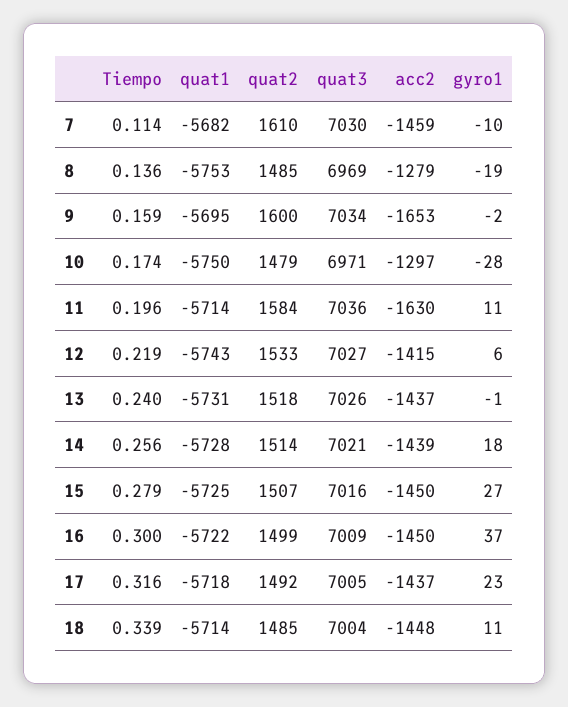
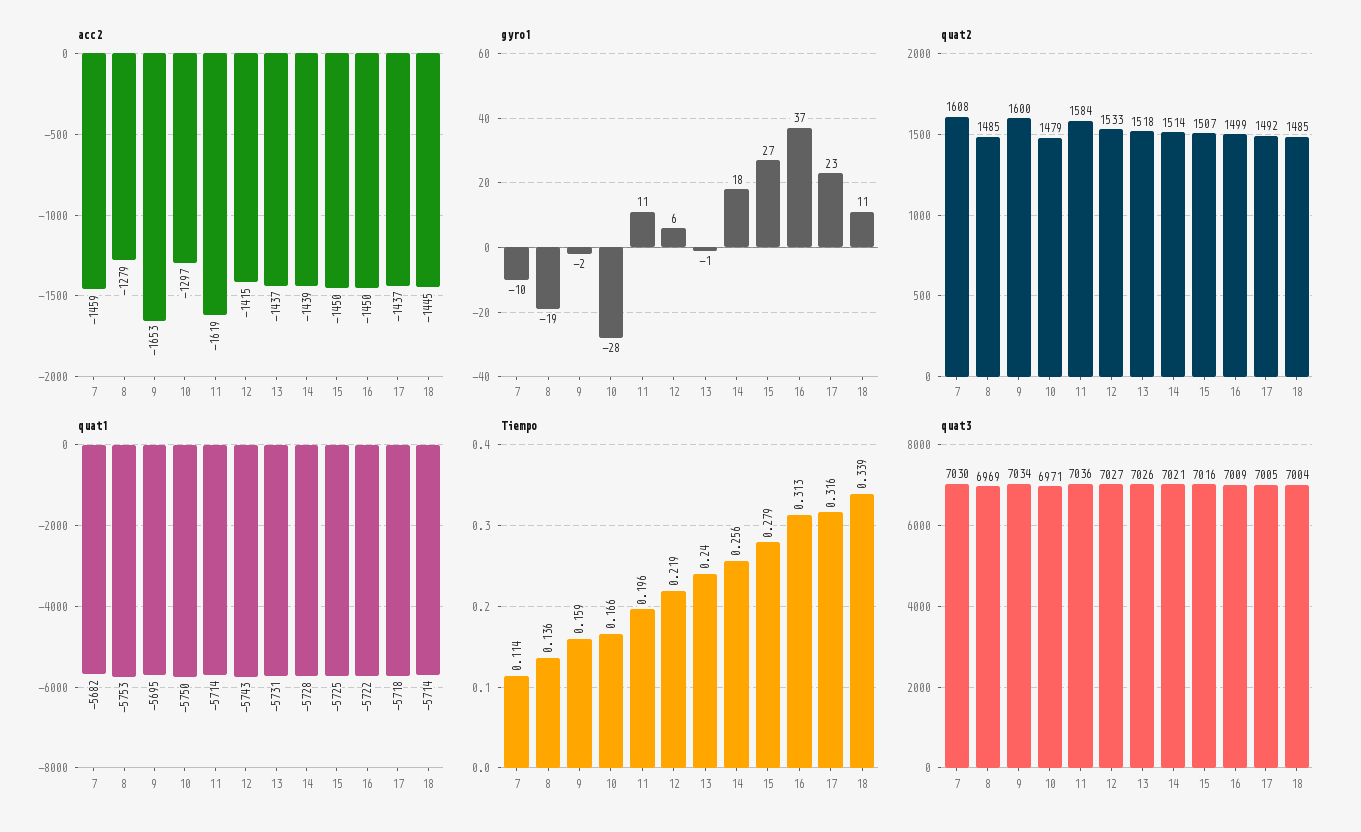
quat2, 7: 1610 -> 1608
Tiempo, 10: 0.174 -> 0.166
acc2, 11: -1630 -> -1619
Tiempo, 16: 0.3 -> 0.313
acc2, 18: -1448 -> -1445

